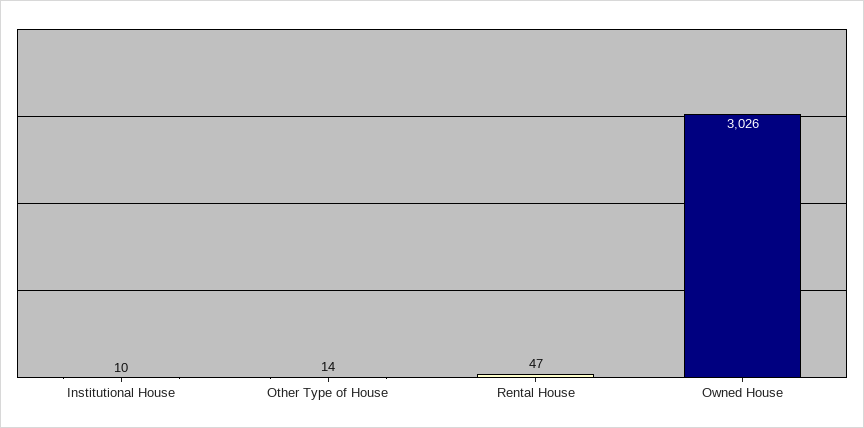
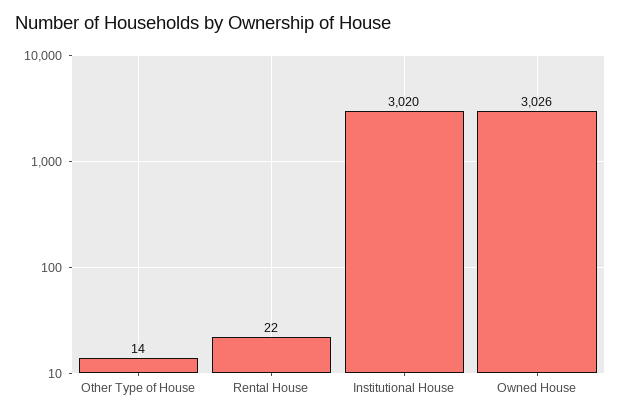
Institutional House: 10 -> 3020
Rental House: 47 -> 22

